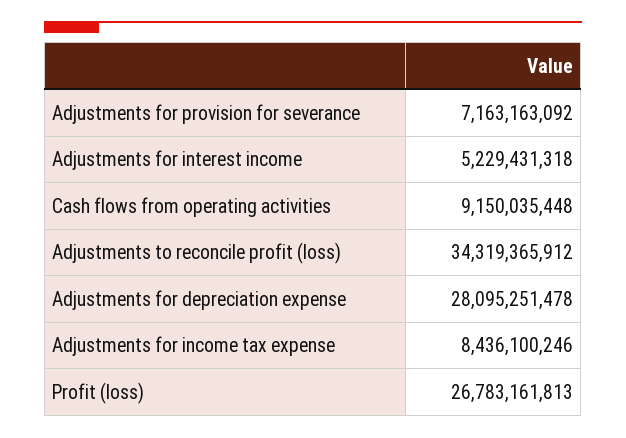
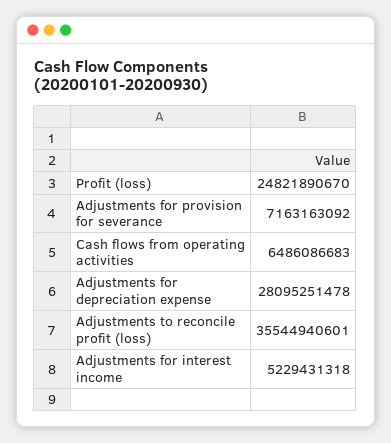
Cash flows from operating activities: 9150035448 -> 6486086683
Adjustments to reconcile profit (loss): 34319365912 -> 35544940601
Adjustments for income tax expense: 8436100246 -> none
Profit (loss): 26783161813 -> 24821890670

